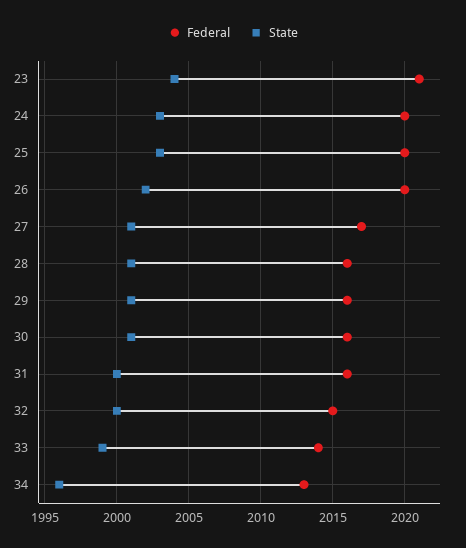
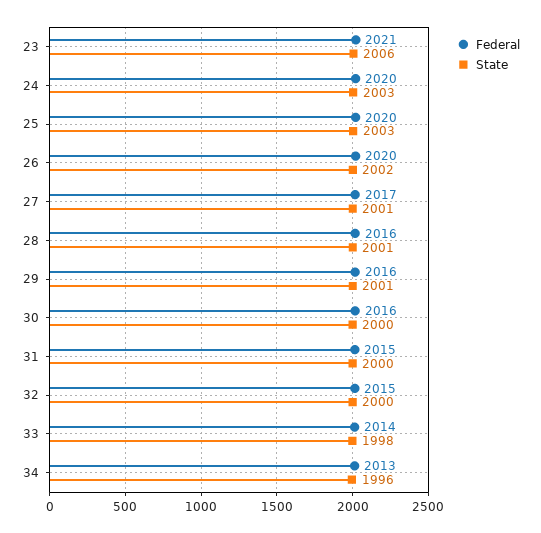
State, 23: 2004 -> 2006
State, 30: 2001 -> 2000
Federal, 31: 2016 -> 2015
State, 33: 1999 -> 1998

